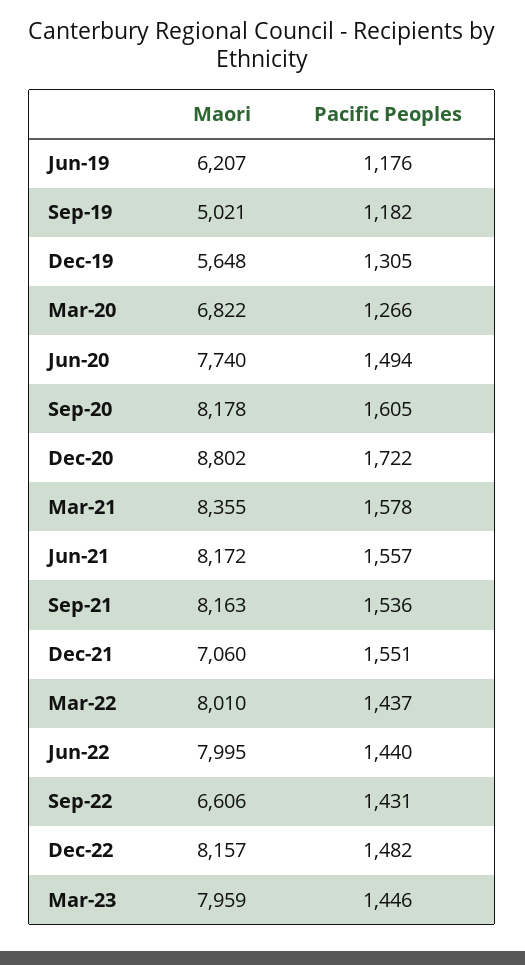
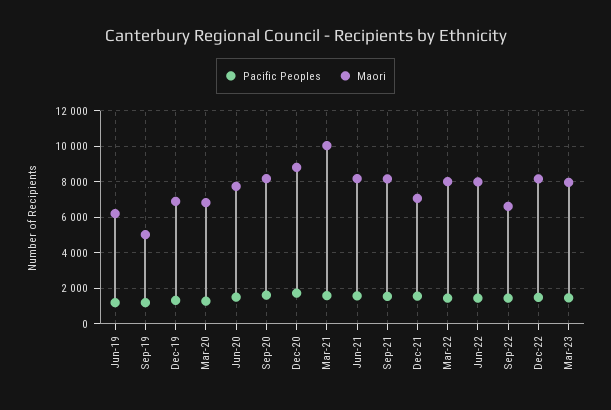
Maori, Dec-19: 5648 -> 7000
Maori, Mar-21: 8355 -> 10000

